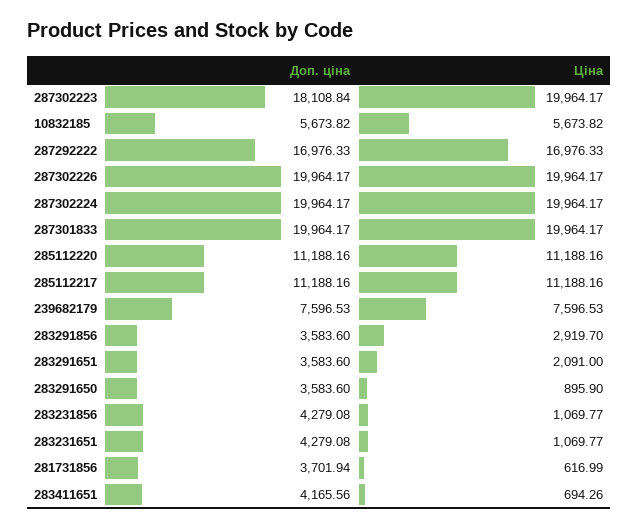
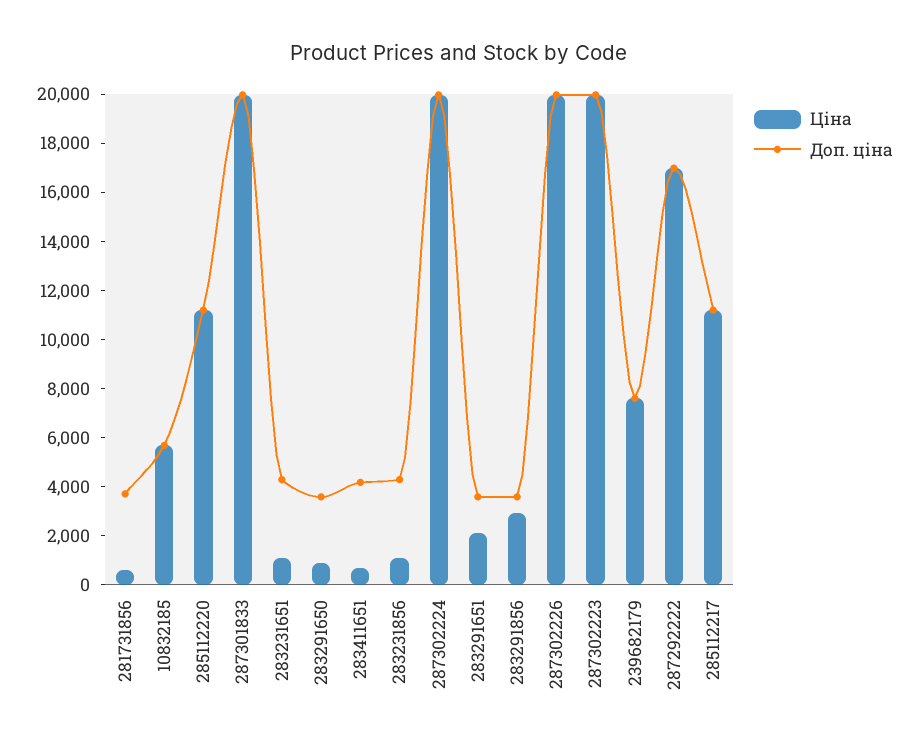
Доп. ціна, 287302223: 18108.84 -> 20000

